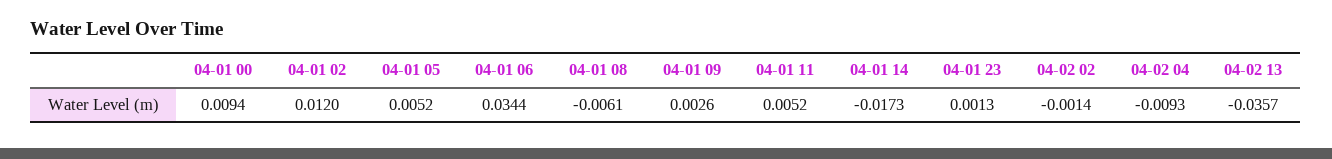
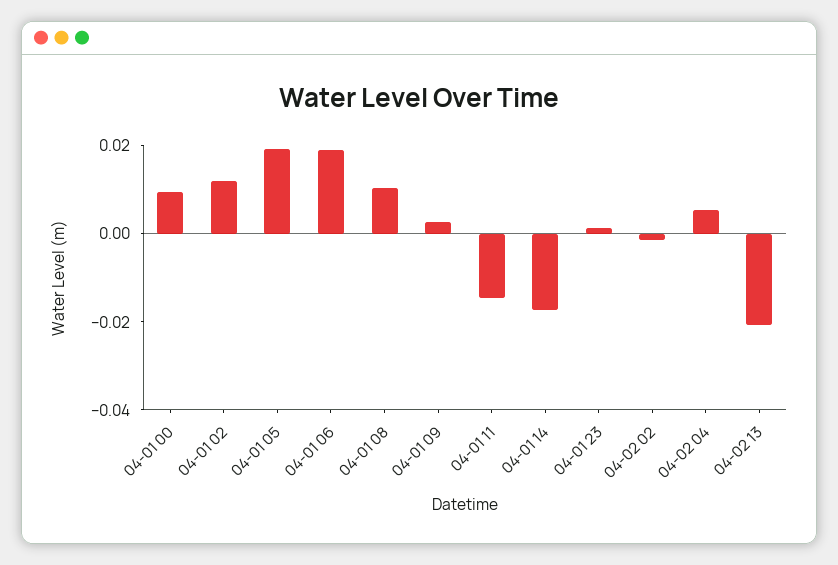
04-01 05: 0.0052 -> 0.02
04-01 06: 0.0344 -> 0.02
04-01 08: -0.0061 -> 0.01
04-01 11: 0.0052 -> -0.015
04-02 04: -0.0093 -> 0.005
04-02 13: -0.0357 -> -0.02

